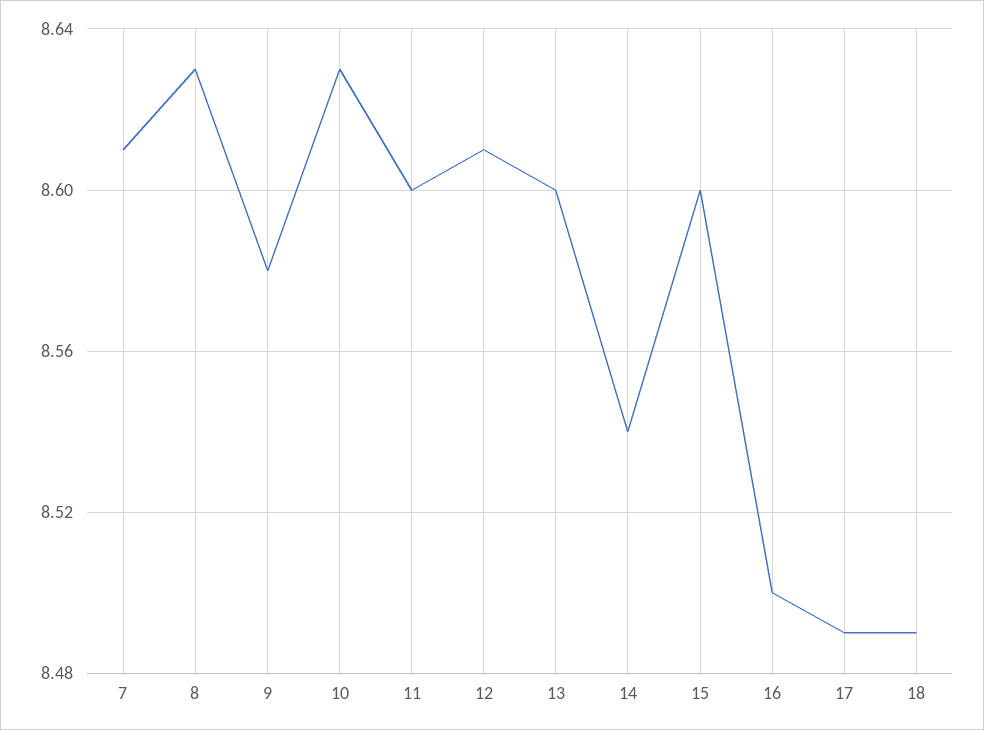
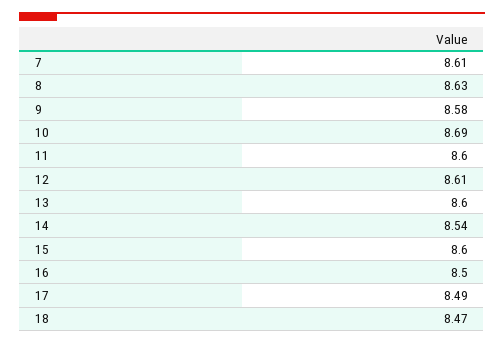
10: 8.63 -> 8.69
18: 8.49 -> 8.47

